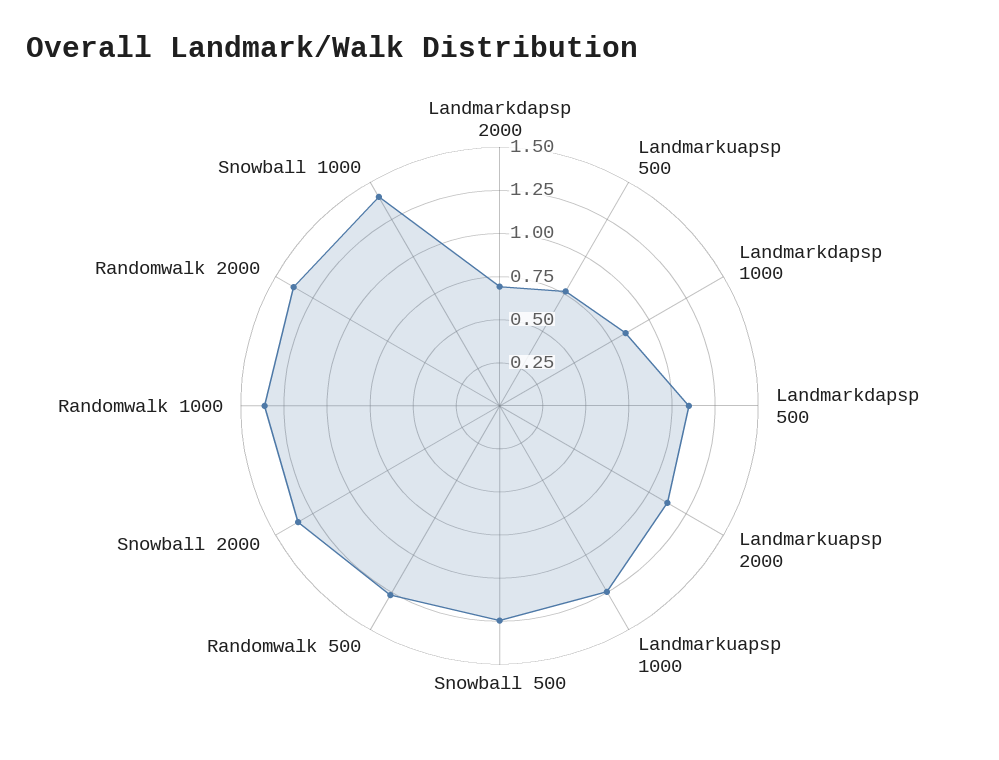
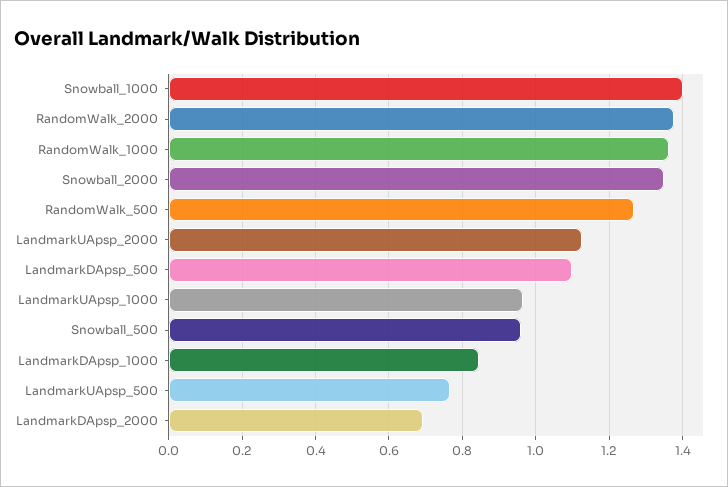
Landmarkuapsp 1000: 1.25 -> 0.96
Snowball 500: 1.25 -> 0.96

